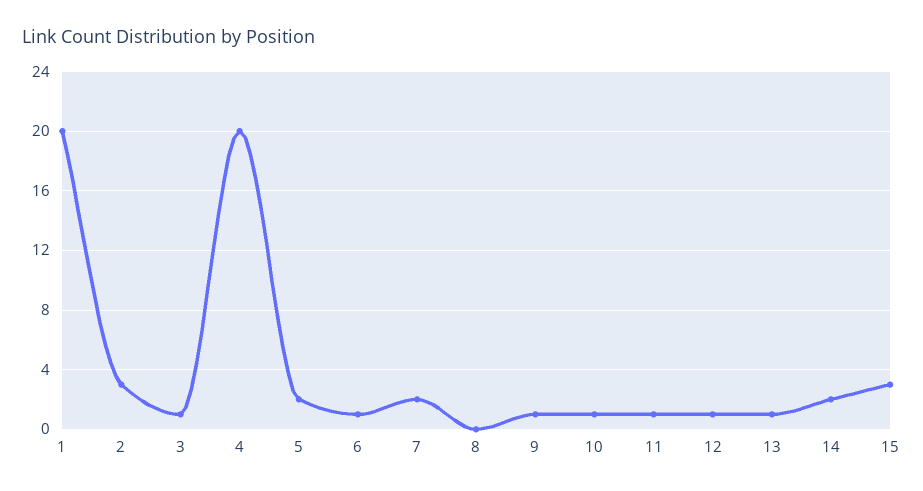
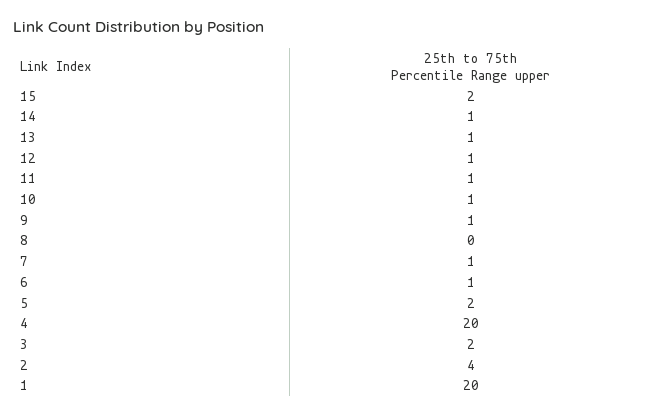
2: 3 -> 4
3: 1 -> 2
7: 2 -> 1
14: 2 -> 1
15: 3 -> 2

